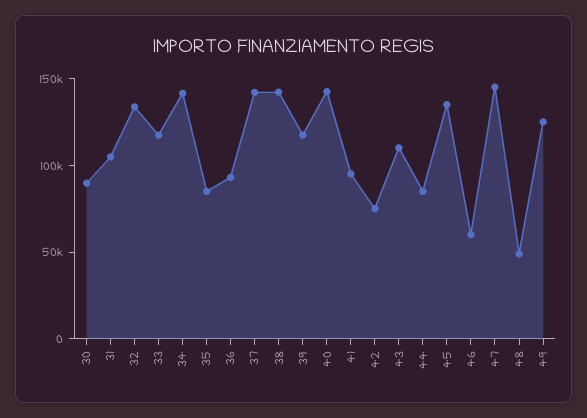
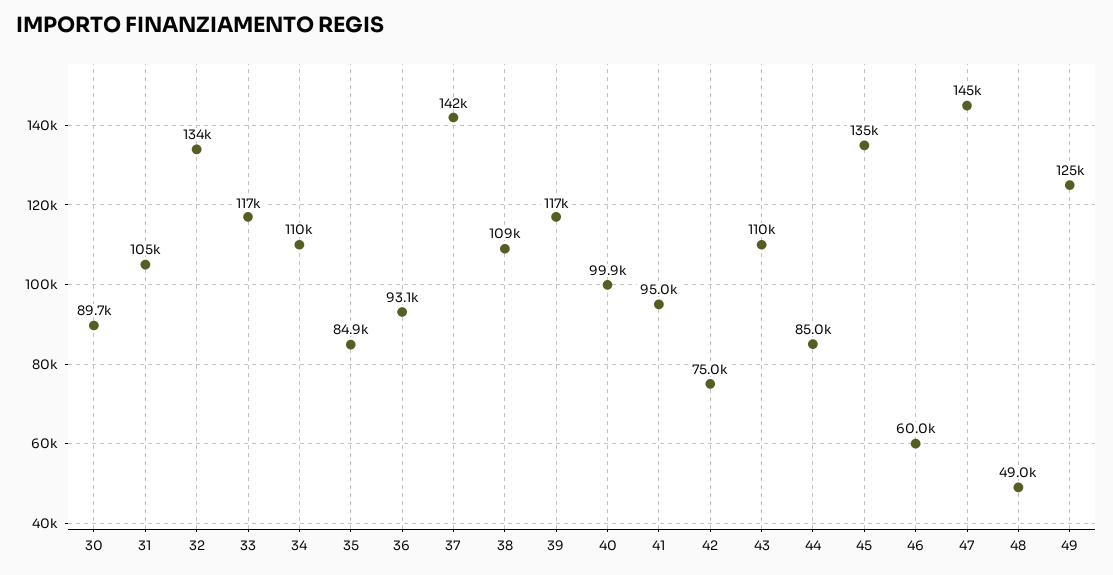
34: 140000 -> 110000
38: 140000 -> 109000
40: 140000 -> 99900

